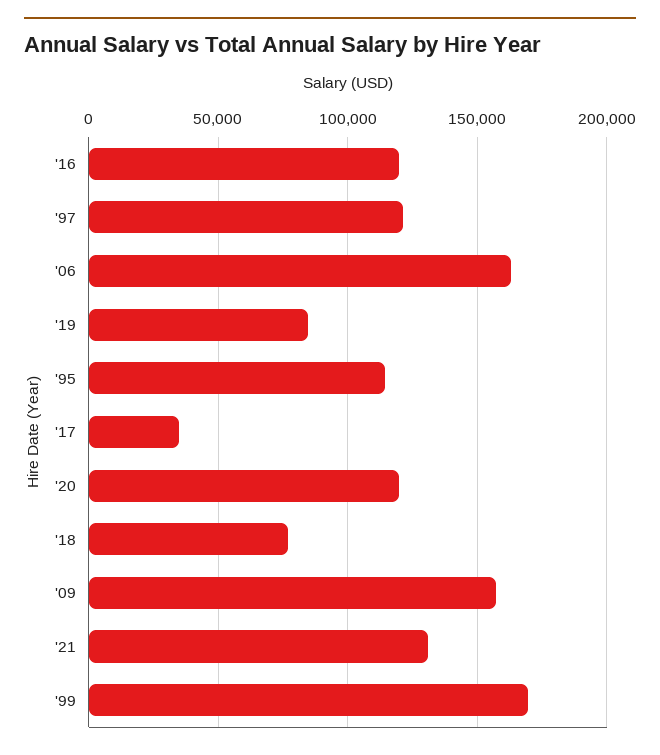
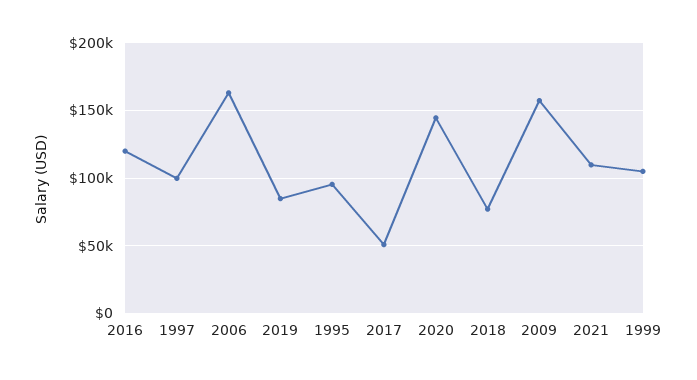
'97: 120000 -> 100000
'95: 115000 -> 95000
'17: 35000 -> 50000
'20: 120000 -> 145000
'21: 130000 -> 110000
'99: 170000 -> 105000

